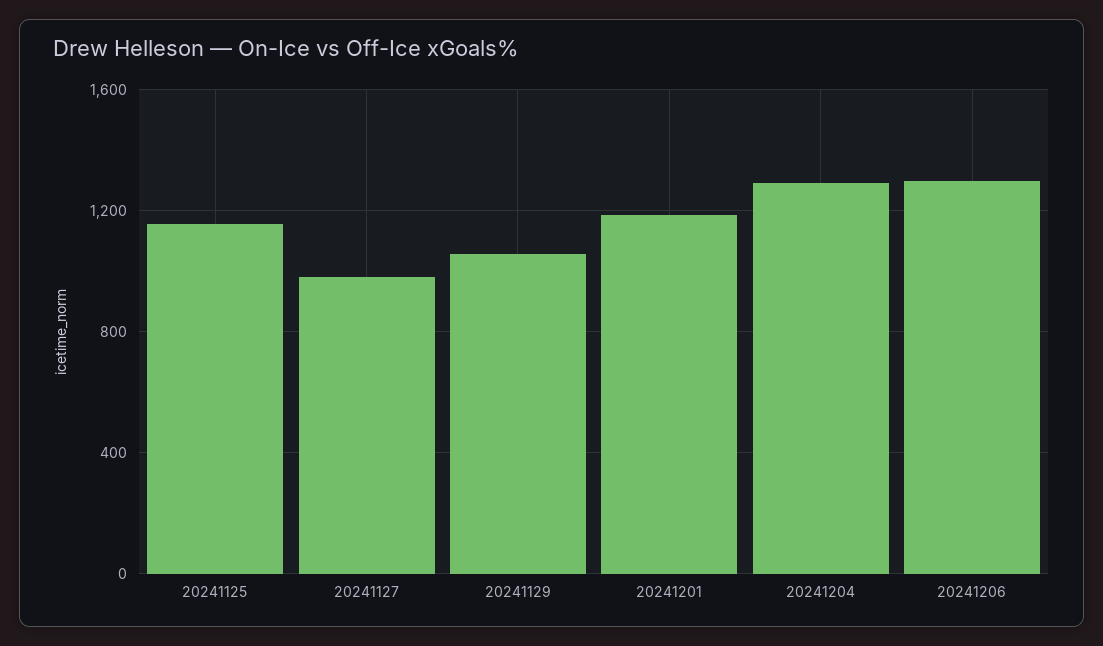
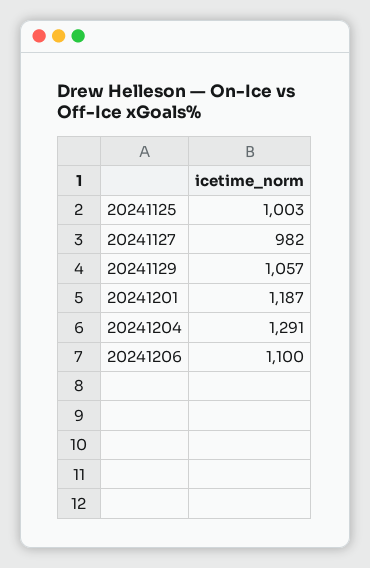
20241125: 1150 -> 1003
20241206: 1300 -> 1100

